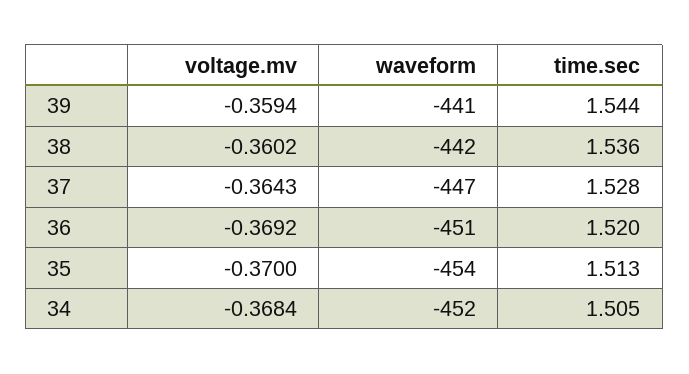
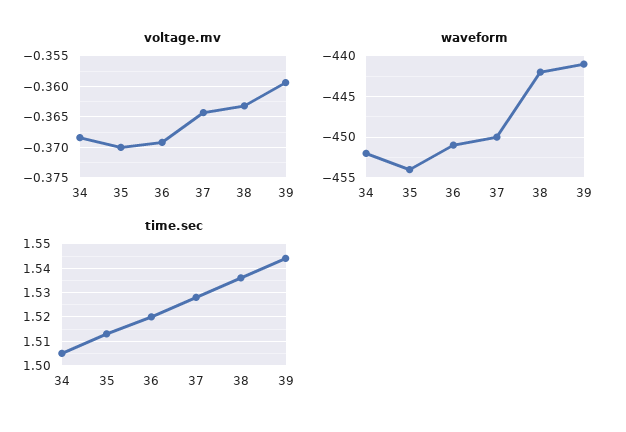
voltage.mv, 38: -0.3602 -> -0.363
waveform, 37: -447 -> -450

